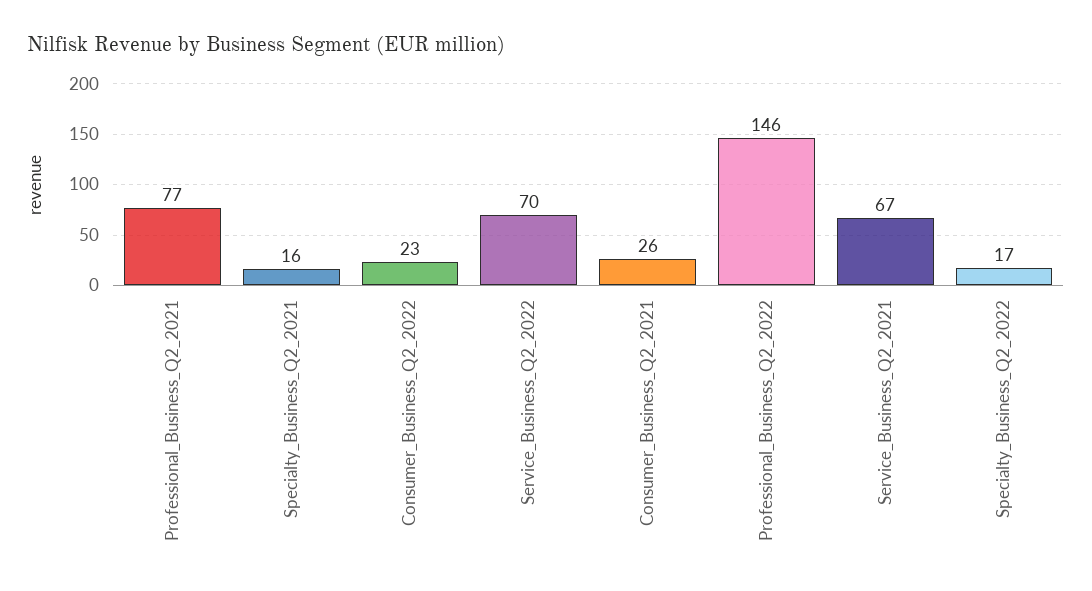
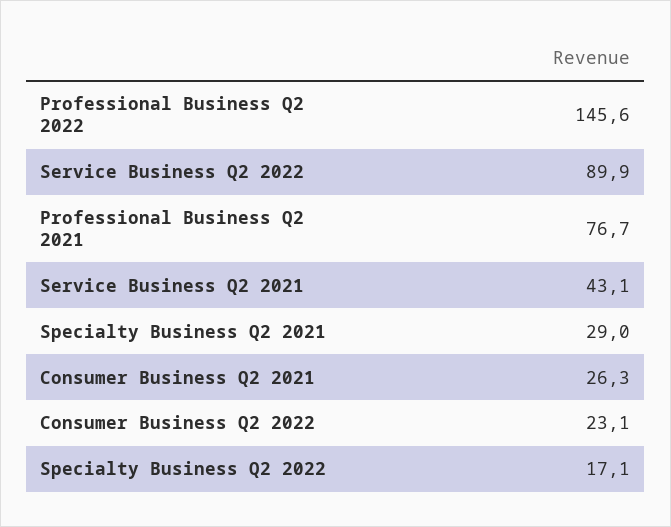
Specialty_Business_Q2_2021: 16 -> 29
Service_Business_Q2_2022: 70 -> 89.9
Service_Business_Q2_2021: 67 -> 43.1

